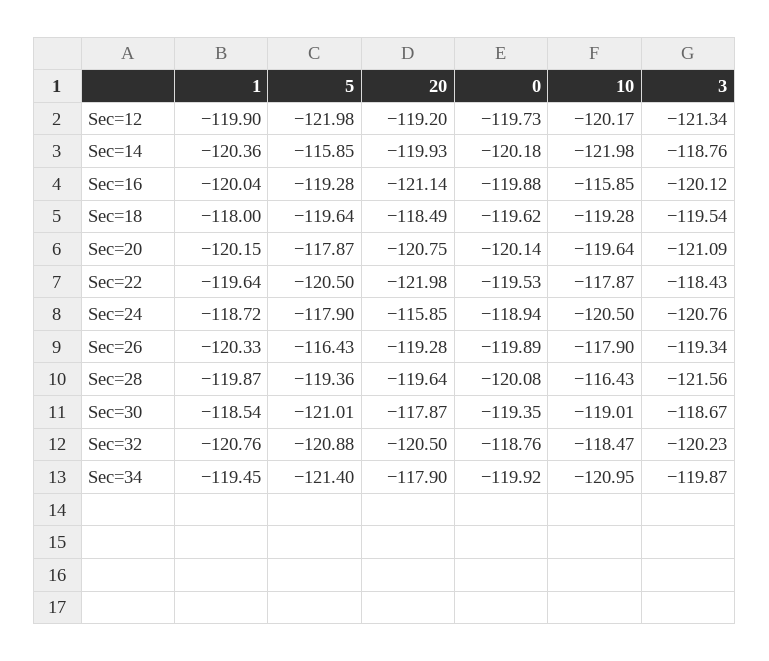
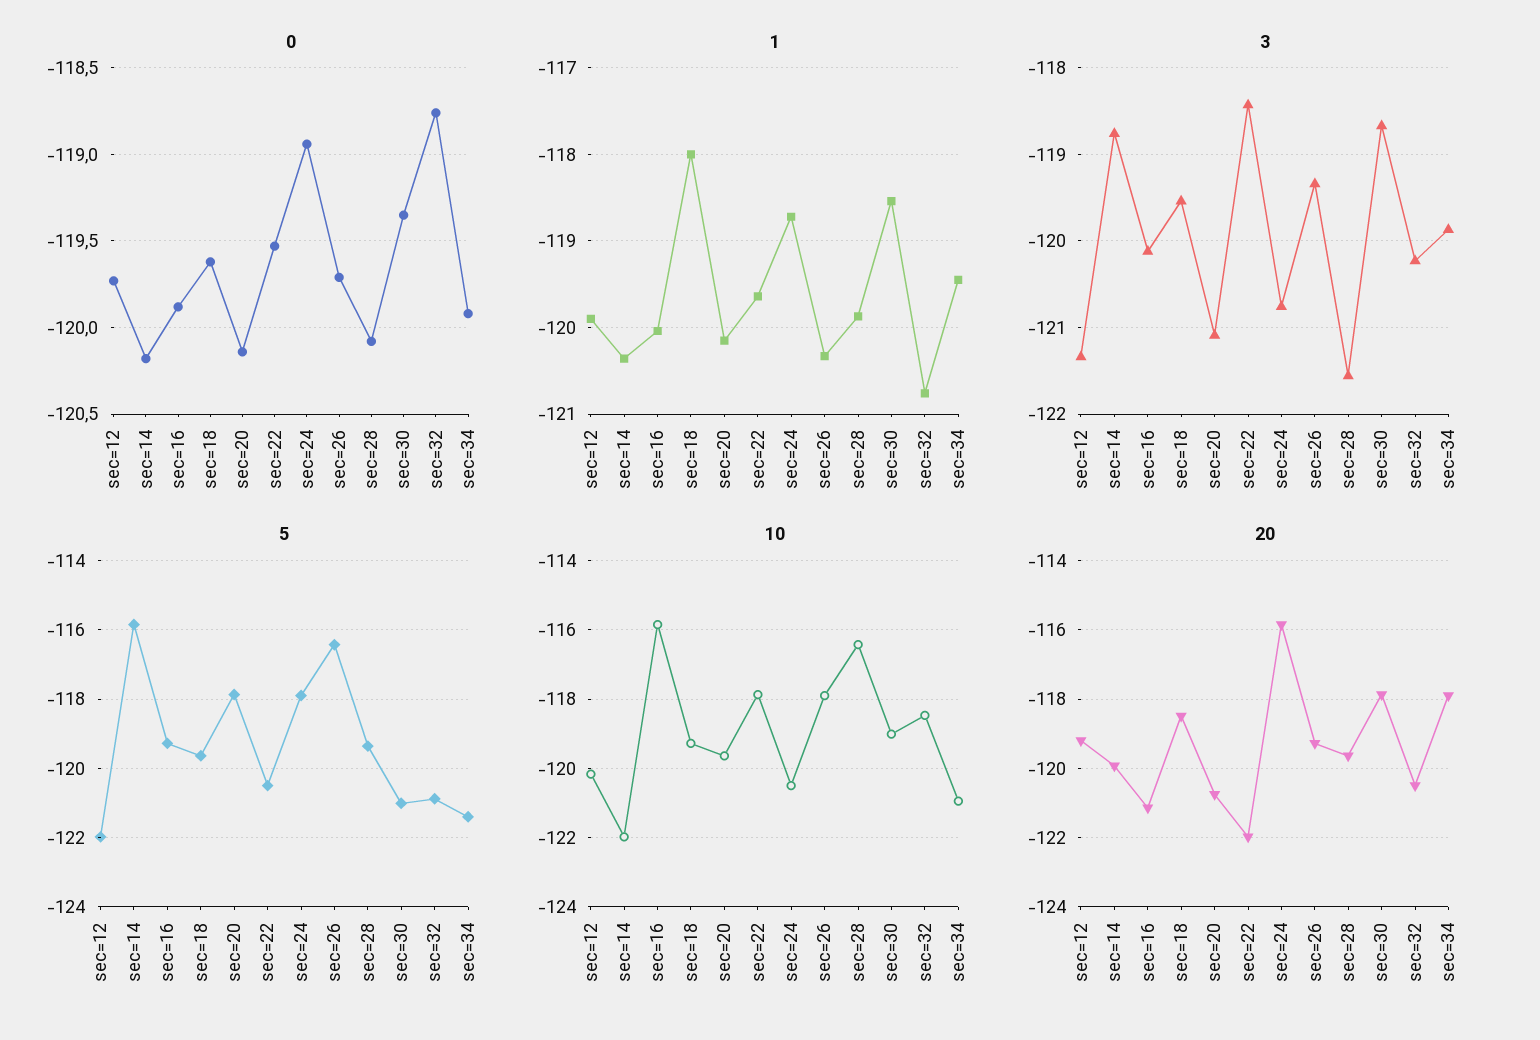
0, Sec=26: -119.89 -> -119.7

